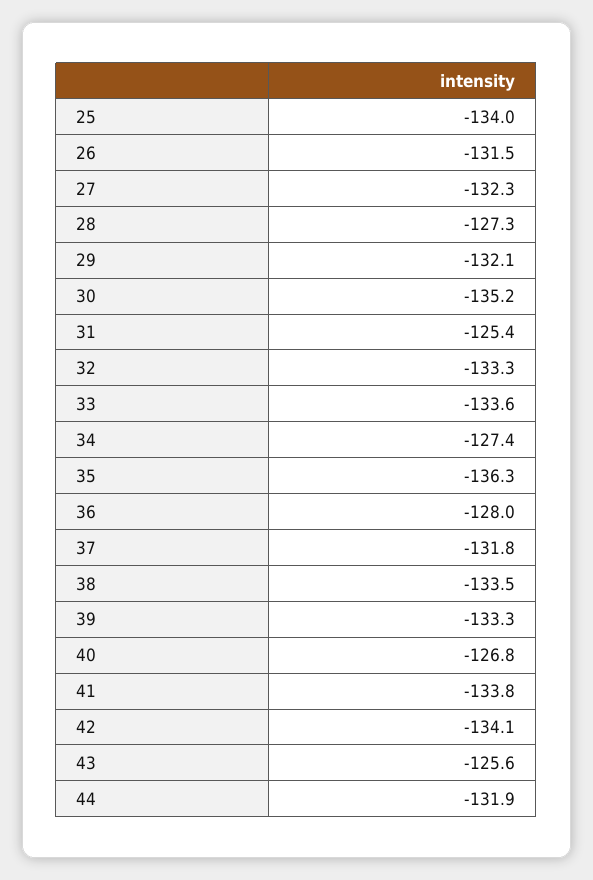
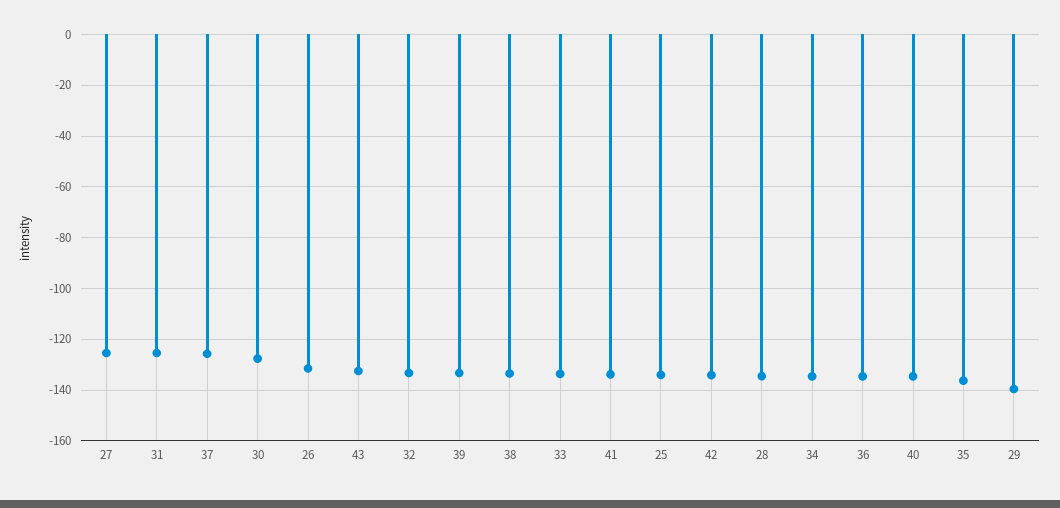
27: -132.3 -> -125
28: -127.3 -> -135
29: -132.1 -> -140
30: -135.2 -> -127.5
34: -127.4 -> -135
36: -128 -> -135
37: -131.8 -> -125
40: -126.8 -> -135
43: -125.6 -> -132.5
44: -131.9 -> none

